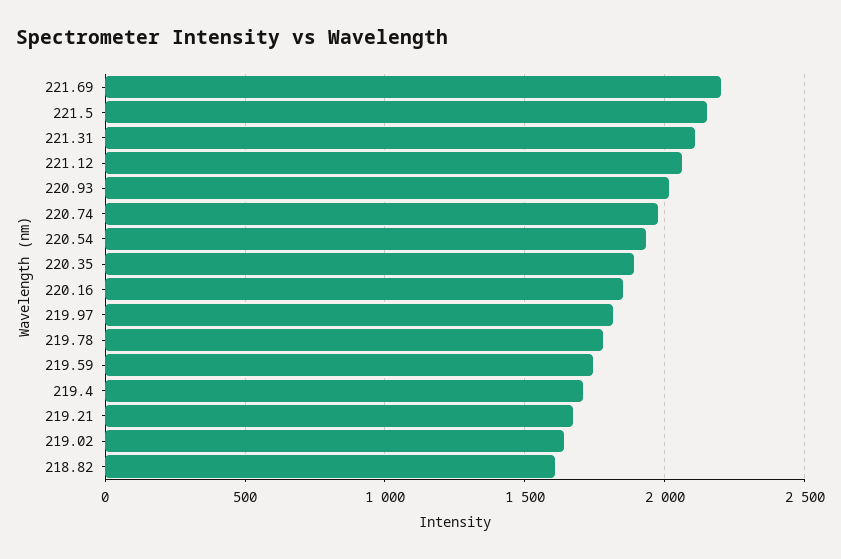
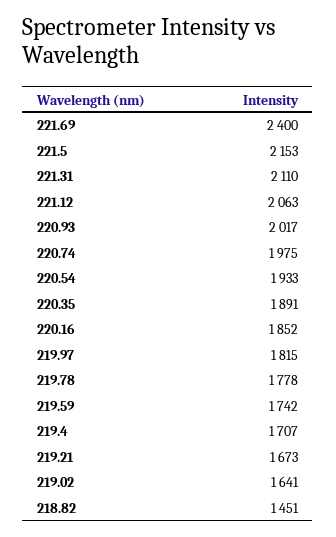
221.69: 2200 -> 2400
218.82: 1600 -> 1451

